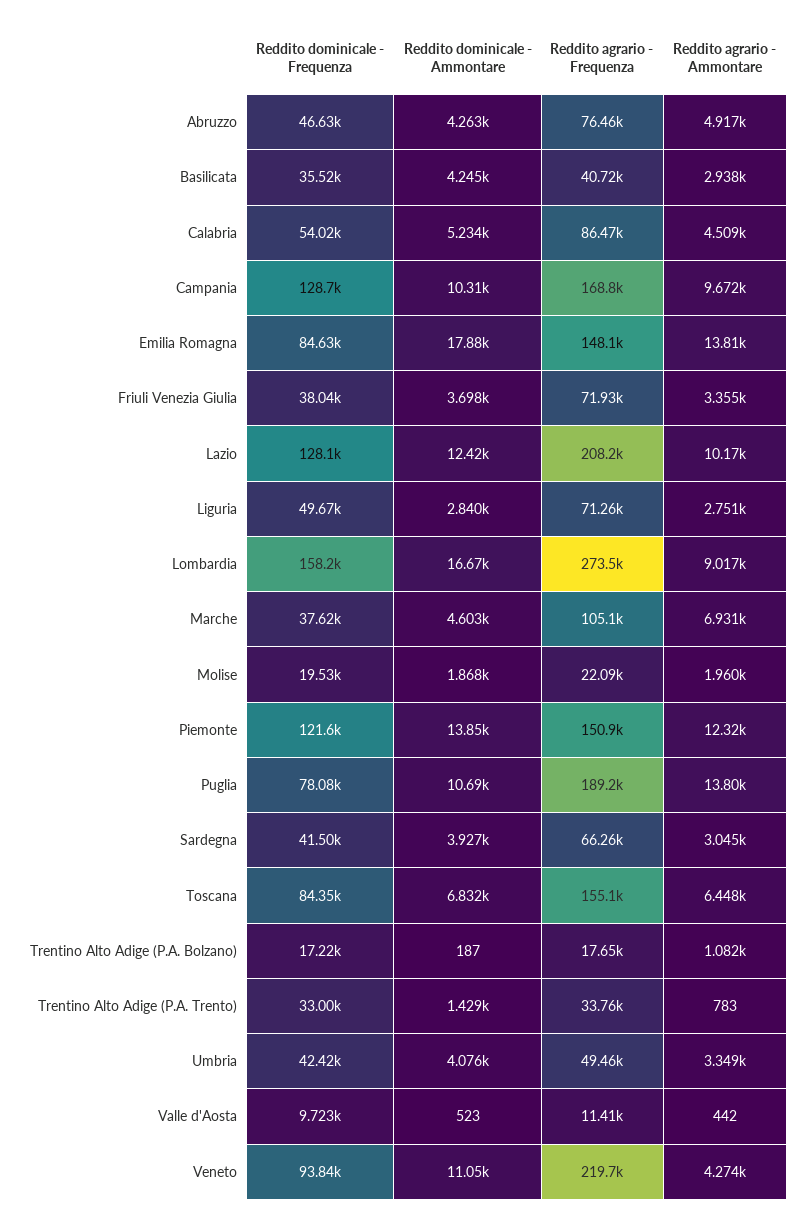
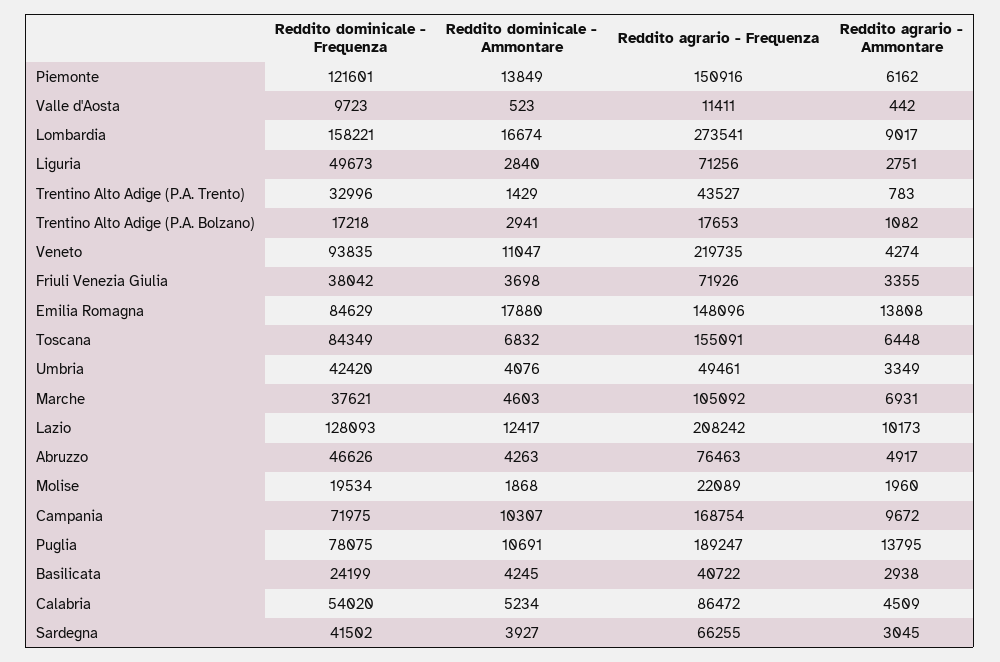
Reddito dominicale - Frequenza, Basilicata: 35520 -> 24199
Reddito dominicale - Frequenza, Campania: 128700 -> 71975
Reddito agrario - Ammontare, Piemonte: 12320 -> 6162
Reddito dominicale - Ammontare, Trentino Alto Adige (P.A. Bolzano): 187 -> 2941
Reddito agrario - Frequenza, Trentino Alto Adige (P.A. Trento): 33760 -> 43527

